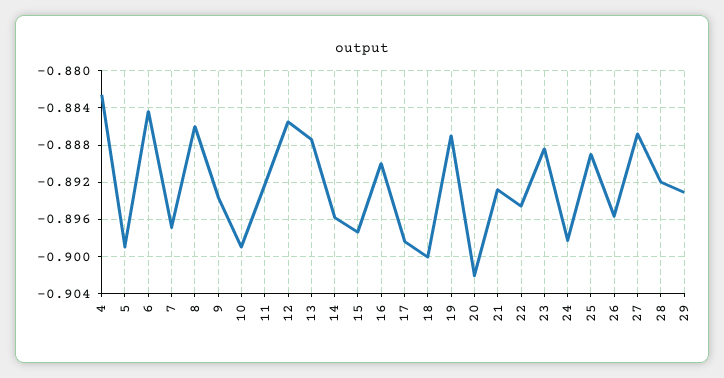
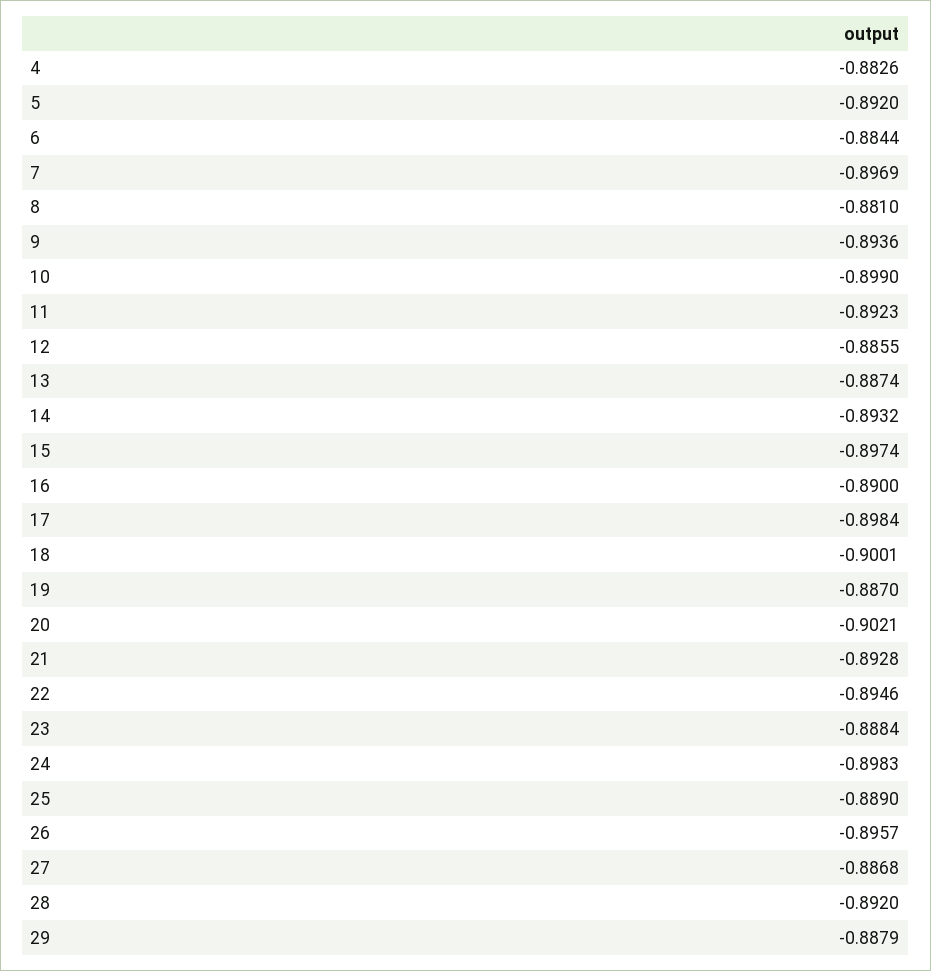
5: -0.899 -> -0.892
8: -0.886 -> -0.881
14: -0.896 -> -0.8932
29: -0.893 -> -0.8879

